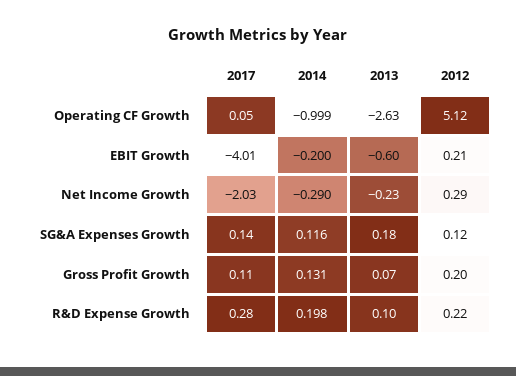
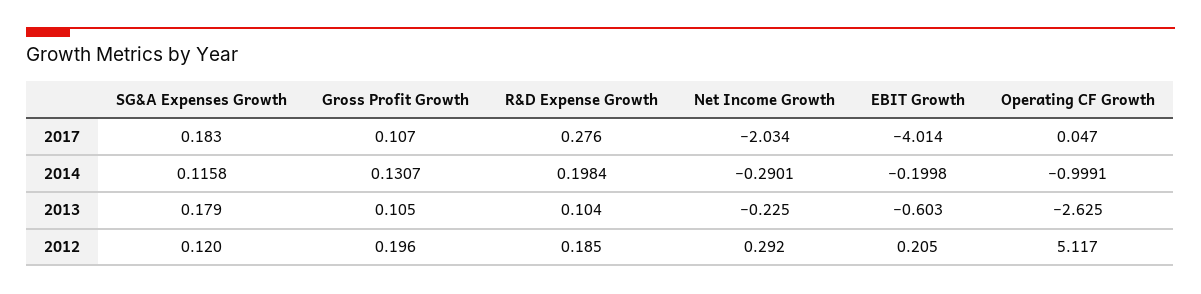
2017, SG&A Expenses Growth: 0.14 -> 0.183
2013, Gross Profit Growth: 0.07 -> 0.105
2012, R&D Expense Growth: 0.22 -> 0.185

